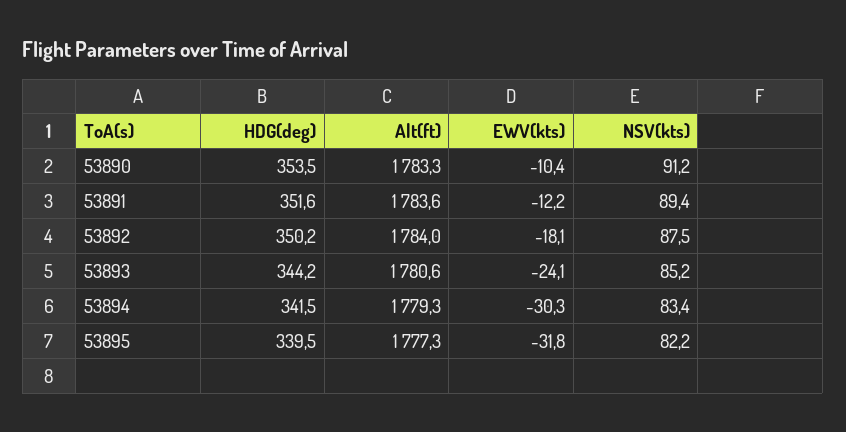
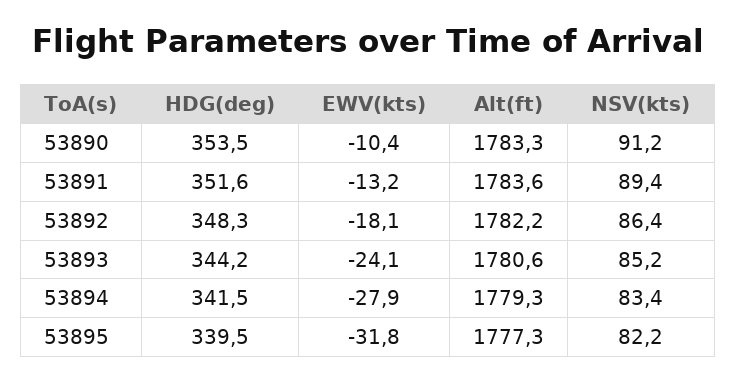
EWV(kts), 53891: -12.2 -> -13.2
HDG(deg), 53892: 350.2 -> 348.3
Alt(ft), 53892: 1784 -> 1782.2
NSV(kts), 53892: 87.5 -> 86.4
EWV(kts), 53894: -30.3 -> -27.9

